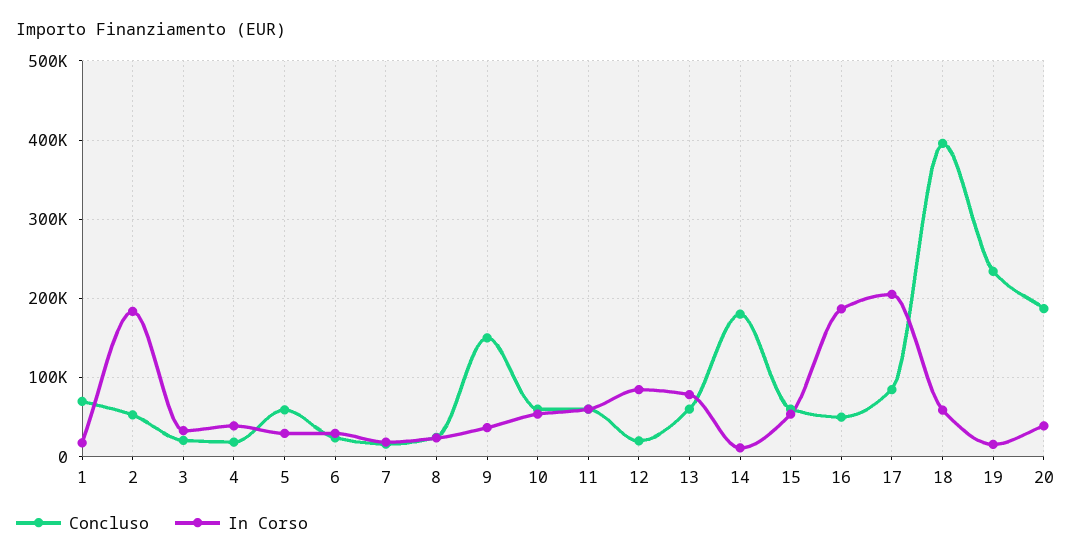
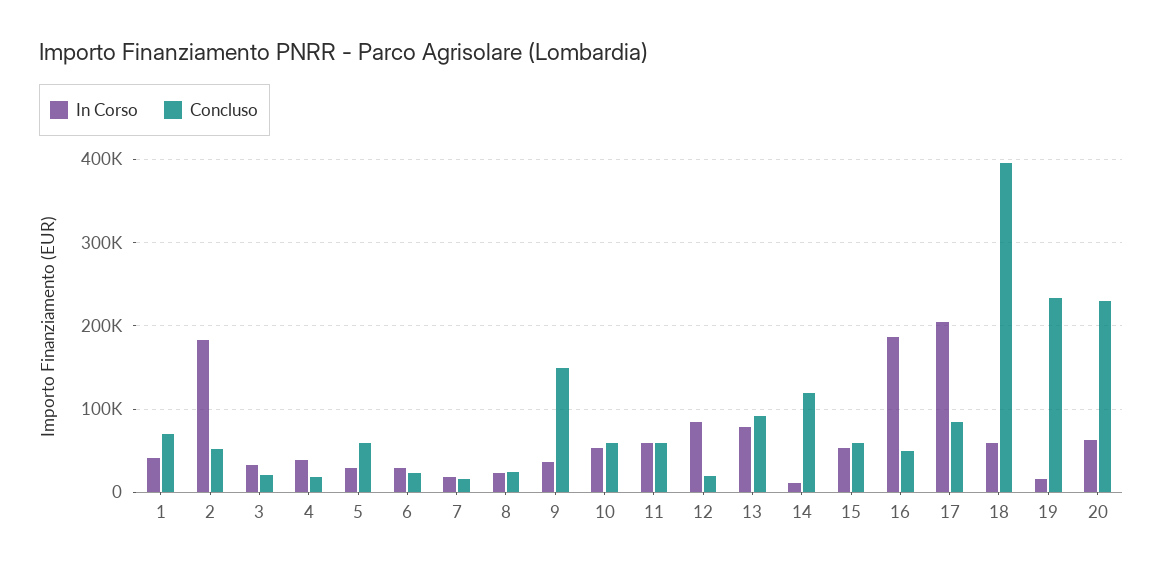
In Corso, 1: 20000 -> 40000
Concluso, 13: 60000 -> 90000
Concluso, 14: 180000 -> 120000
Concluso, 20: 190000 -> 230000
In Corso, 20: 40000 -> 60000

